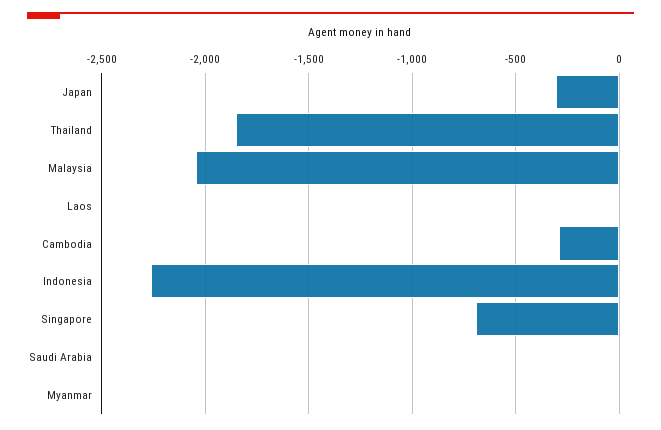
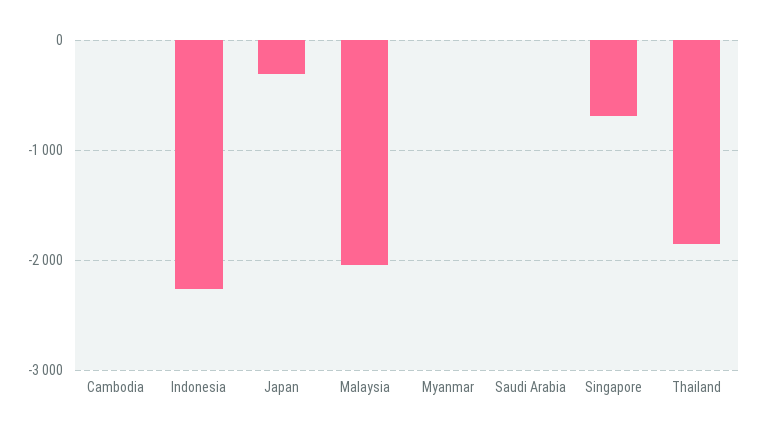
Laos: 0 -> none
Cambodia: -300 -> 0

